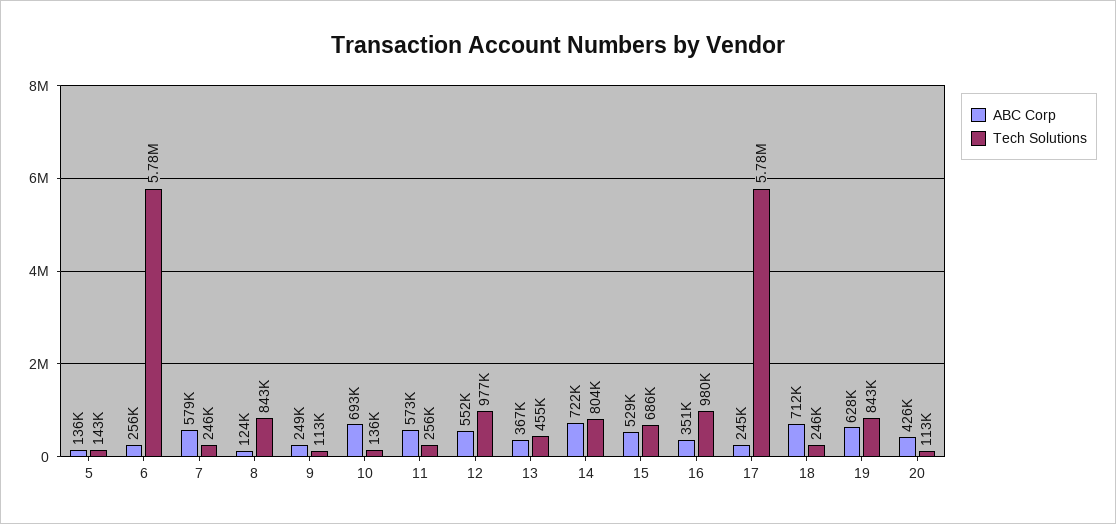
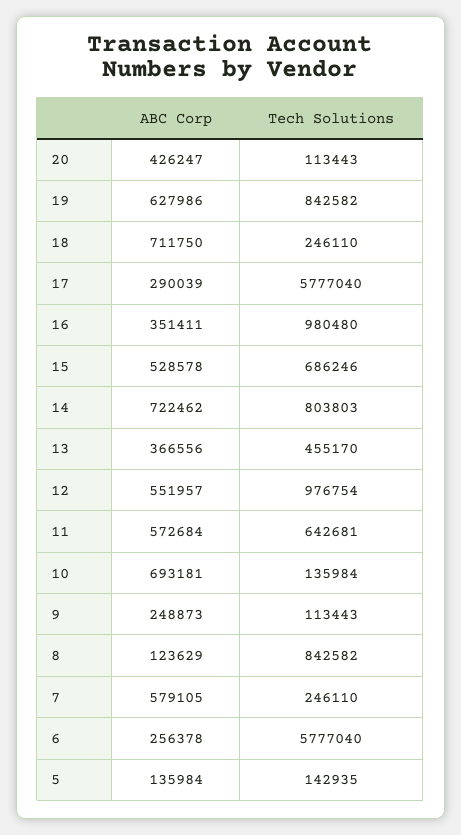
Tech Solutions, 11: 256000 -> 642681
ABC Corp, 17: 245000 -> 290039

